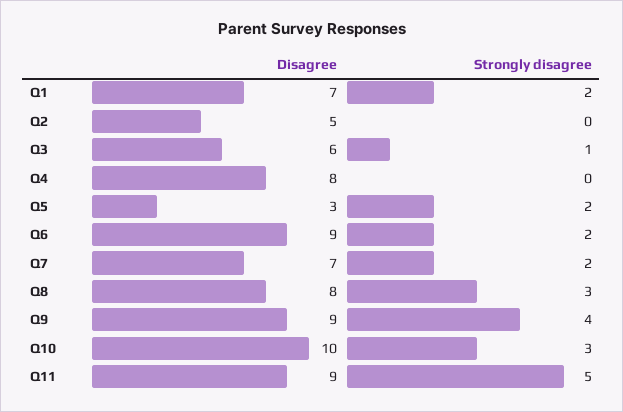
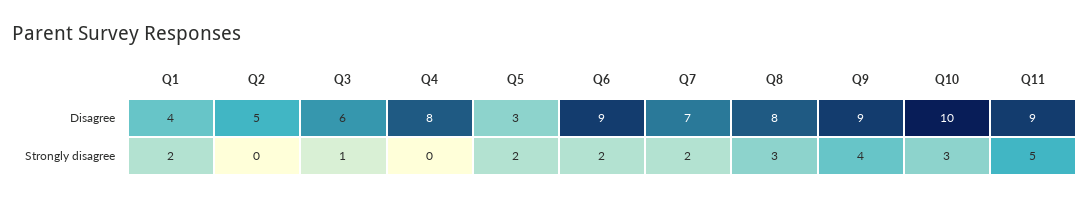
Disagree, Q1: 7 -> 4

